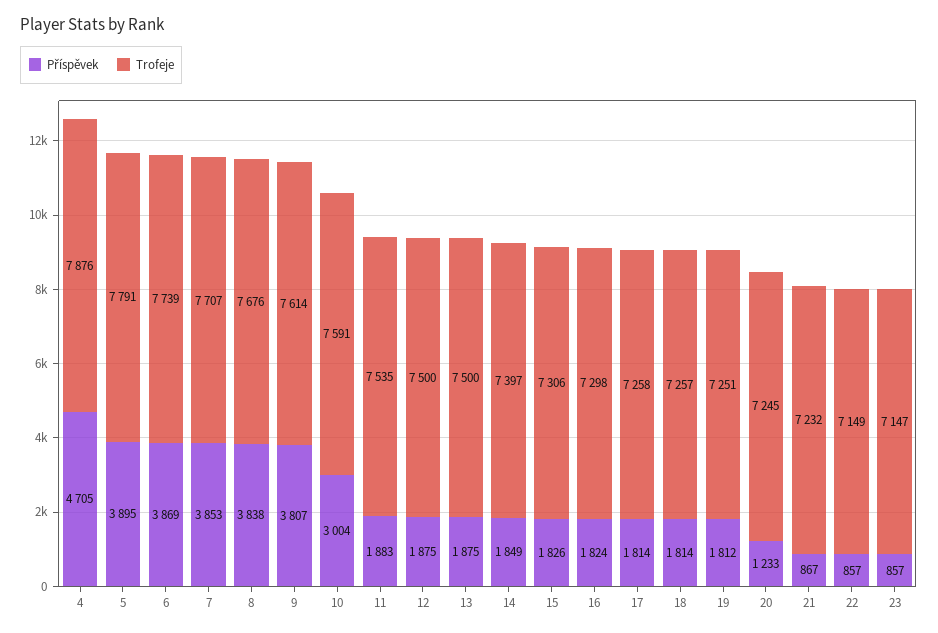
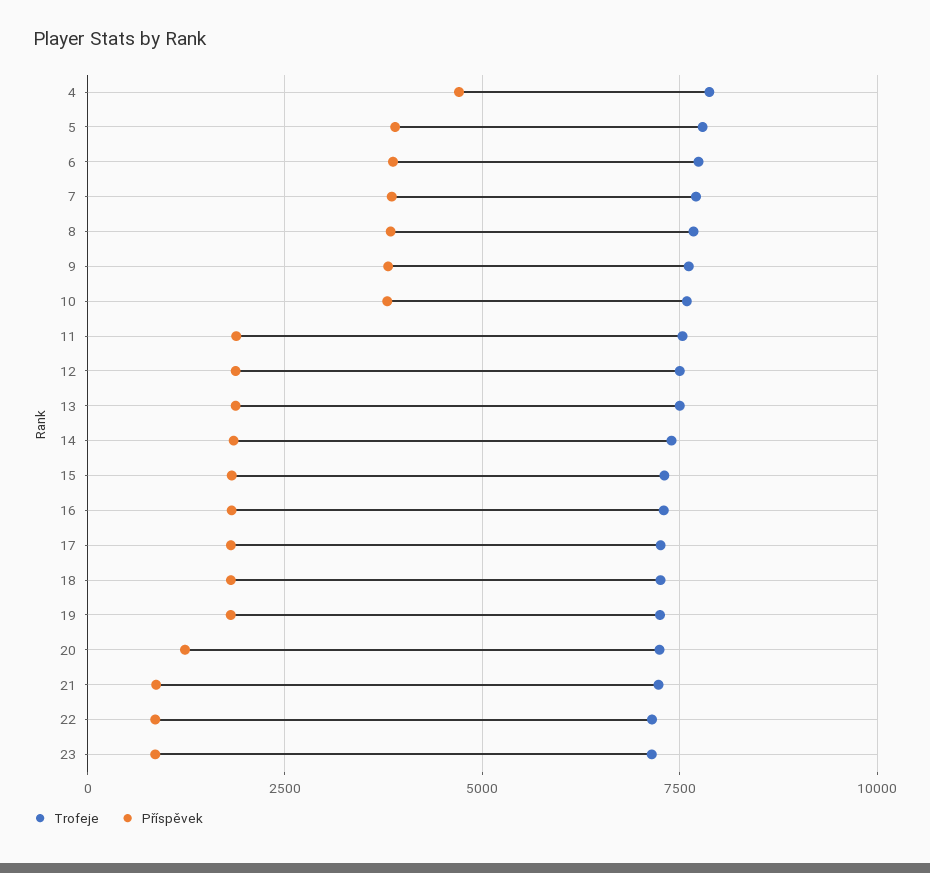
Příspěvek, 10: 3004 -> 3750

